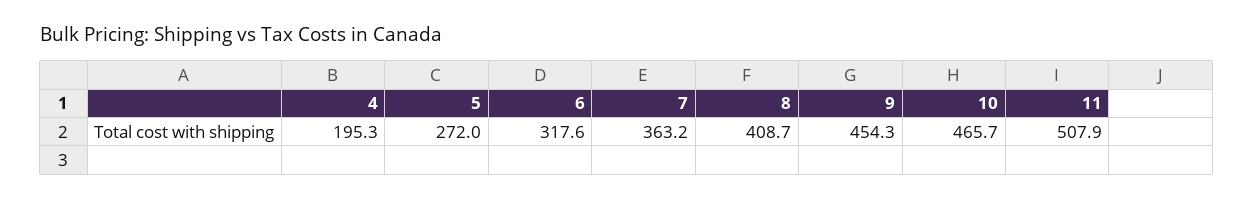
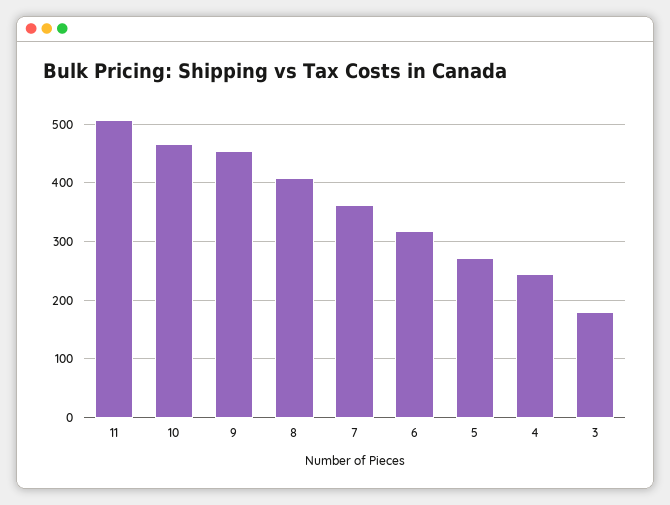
4: 195.3 -> 240
3: none -> 180

